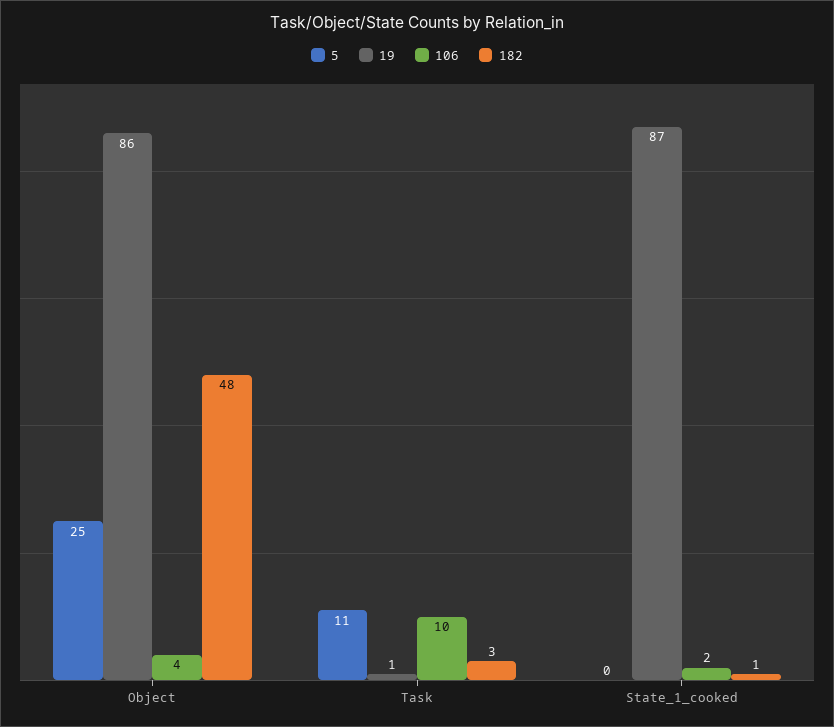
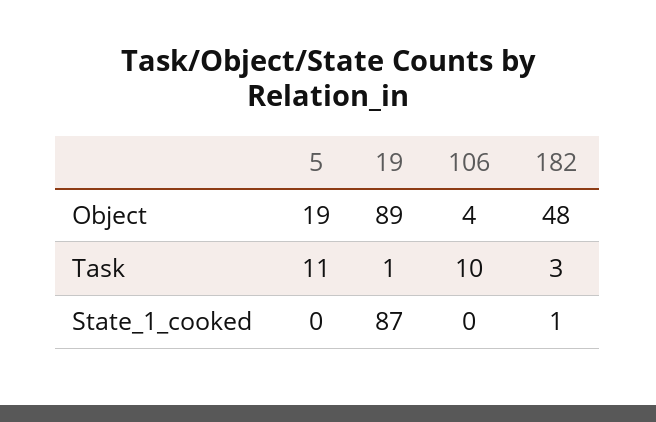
5, Object: 25 -> 19
19, Object: 86 -> 89
106, State_1_cooked: 2 -> 0

